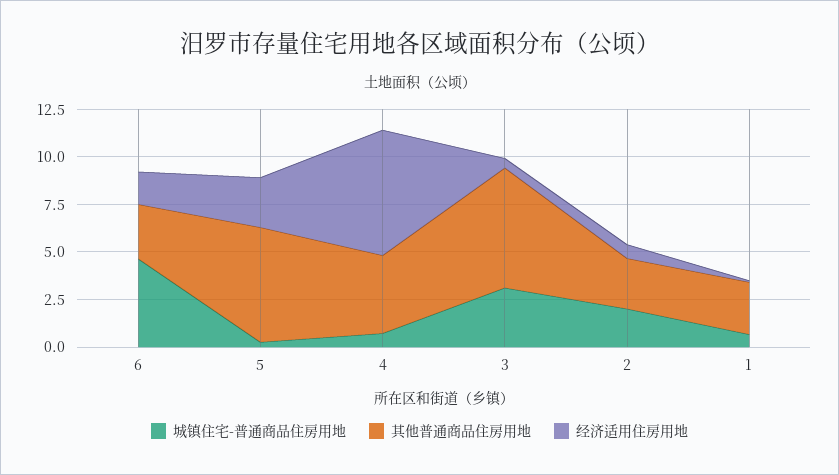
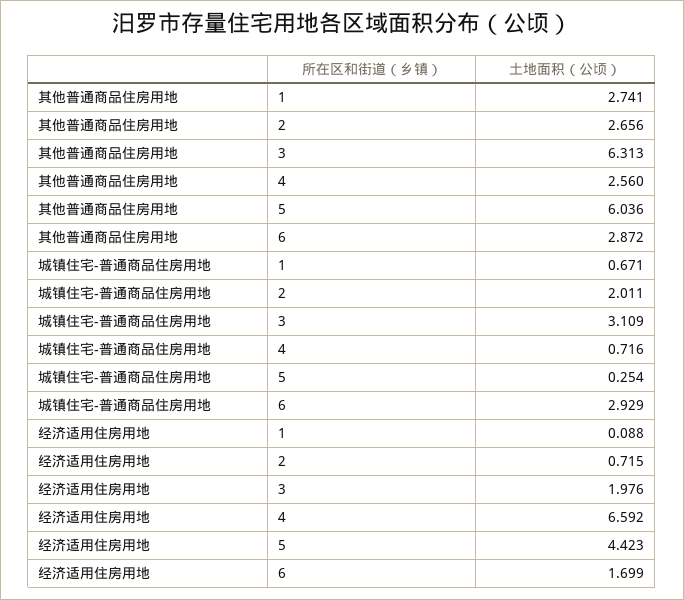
城镇住宅-普通商品住房用地, 6: 4.5 -> 2.929
经济适用住房用地, 5: 2.5 -> 4.423
其他普通商品住房用地, 4: 4 -> 2.56
经济适用住房用地, 3: 0.5 -> 1.976

